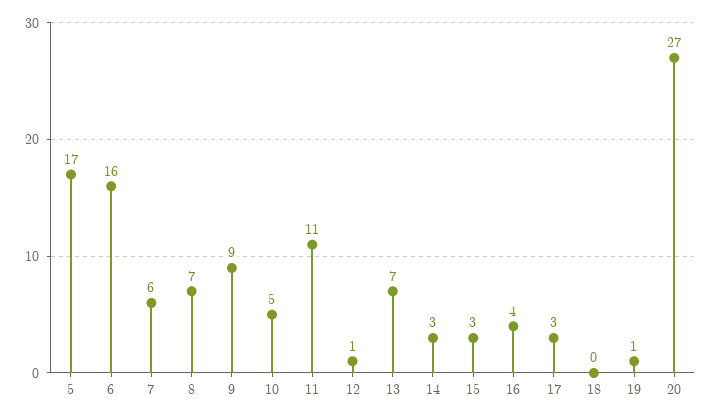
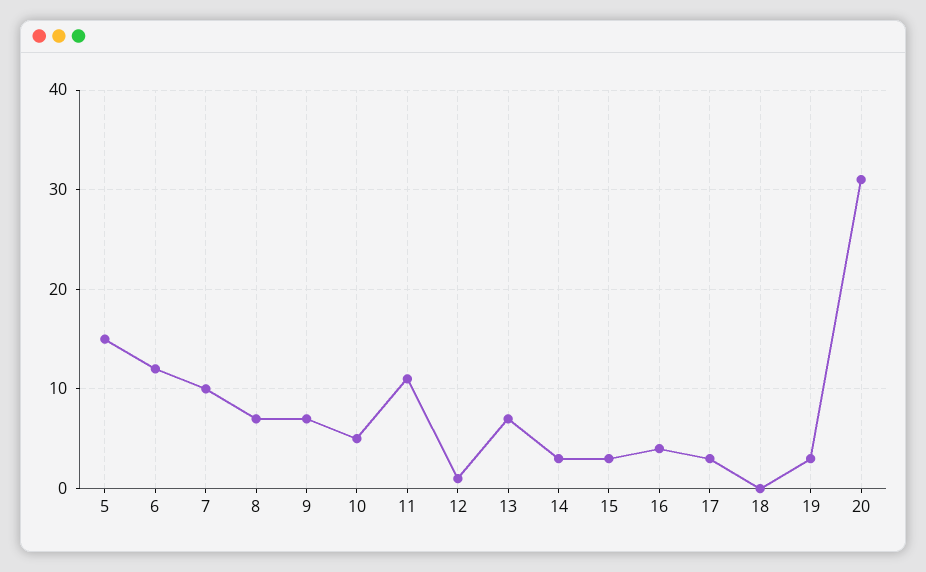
5: 17 -> 15
6: 16 -> 12
7: 6 -> 10
9: 9 -> 7
19: 1 -> 3
20: 27 -> 31

